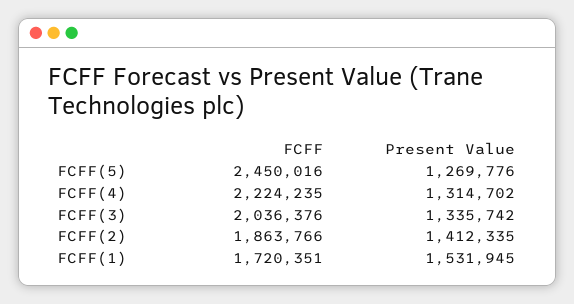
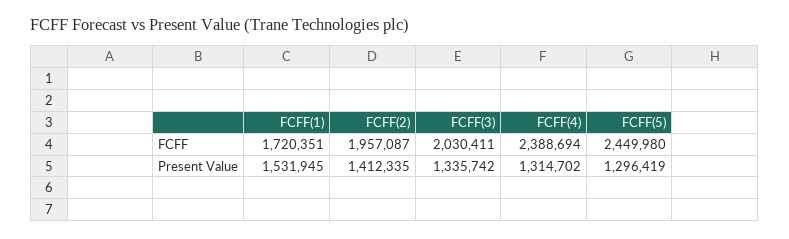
FCFF, FCFF(5): 2450016 -> 2449980
Present Value, FCFF(5): 1269776 -> 1296419
FCFF, FCFF(4): 2224235 -> 2388694
FCFF, FCFF(3): 2036376 -> 2030411
FCFF, FCFF(2): 1863766 -> 1957087

